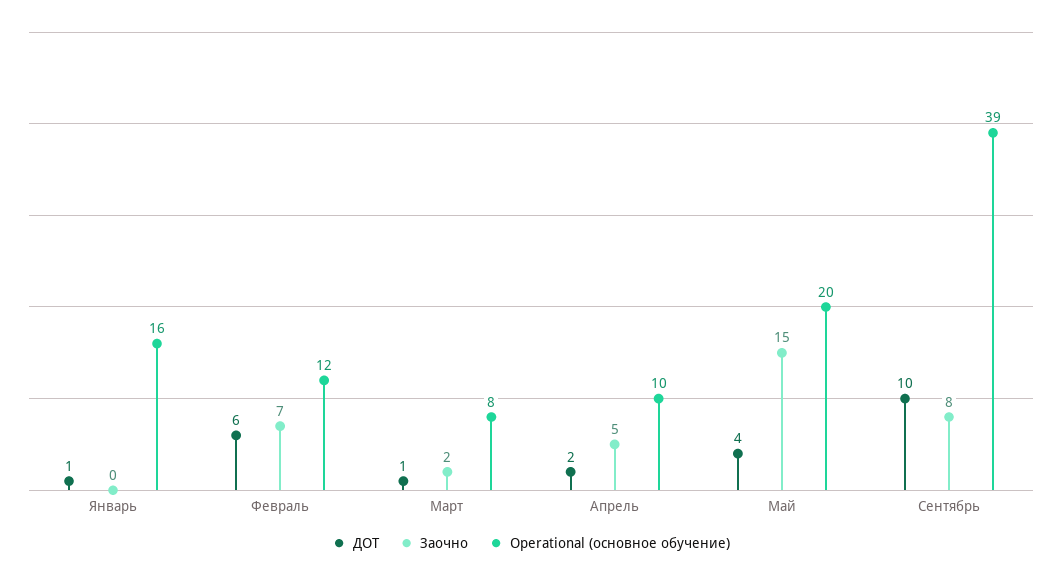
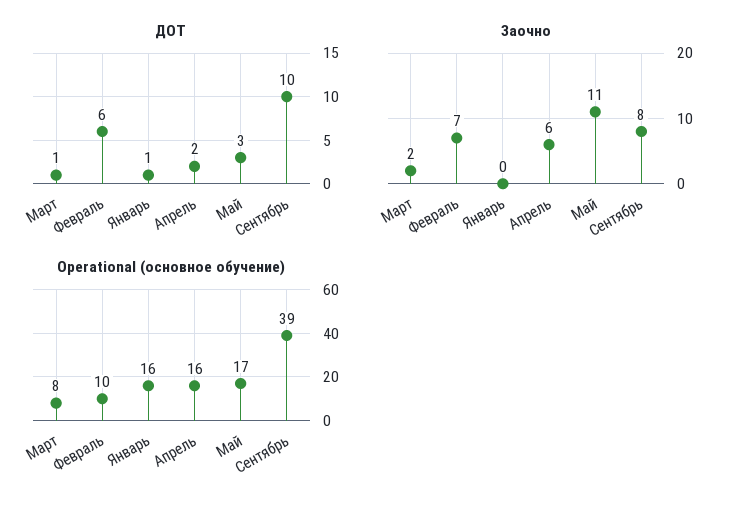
Operational (основное обучение), Февраль: 12 -> 10
Заочно, Апрель: 5 -> 6
Operational (основное обучение), Апрель: 10 -> 16
ДОТ, Май: 4 -> 3
Заочно, Май: 15 -> 11
Operational (основное обучение), Май: 20 -> 17

